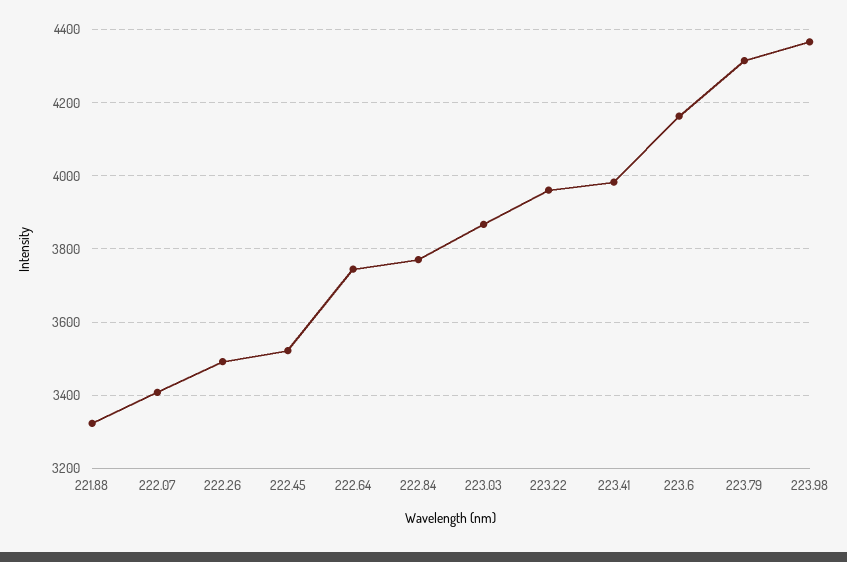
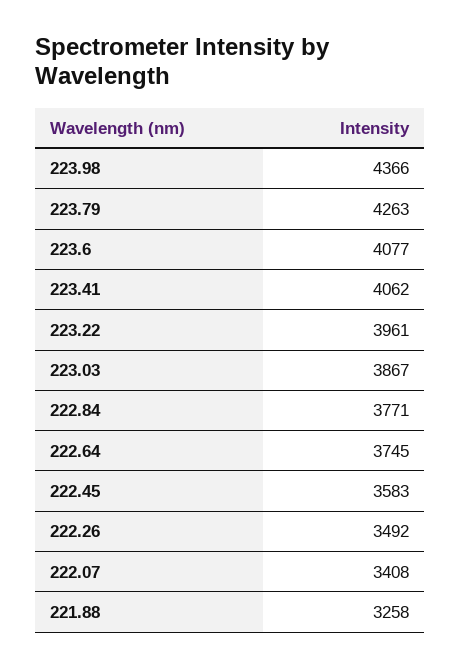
221.88: 3320 -> 3258
222.45: 3520 -> 3583
223.41: 3980 -> 4062
223.6: 4160 -> 4077
223.79: 4320 -> 4263

